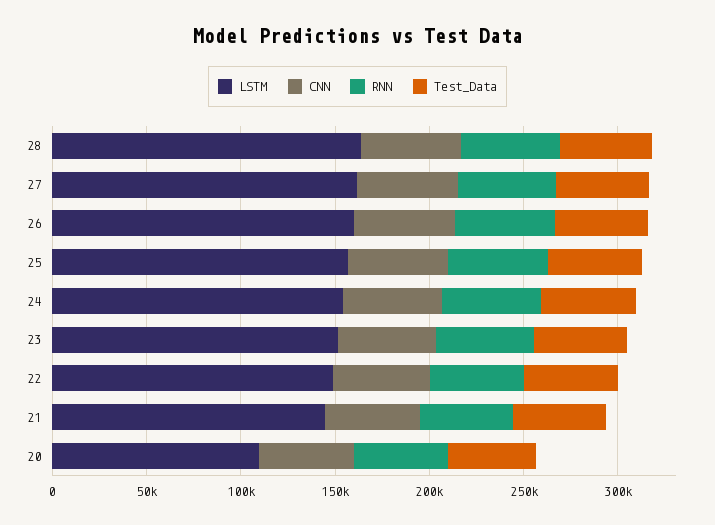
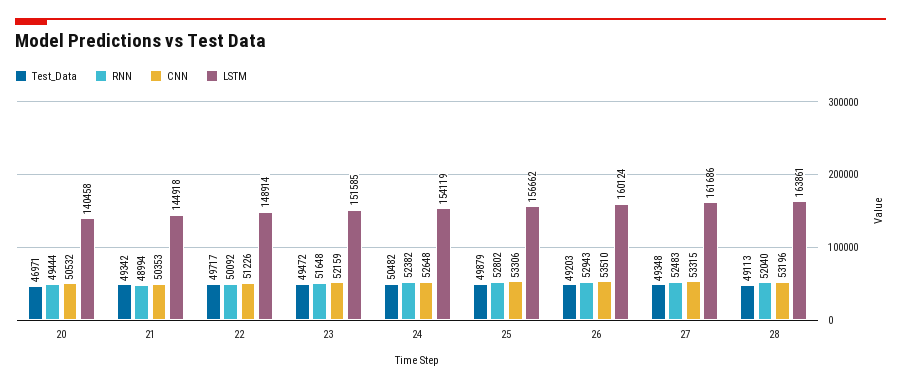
LSTM, 20: 110000 -> 140458

